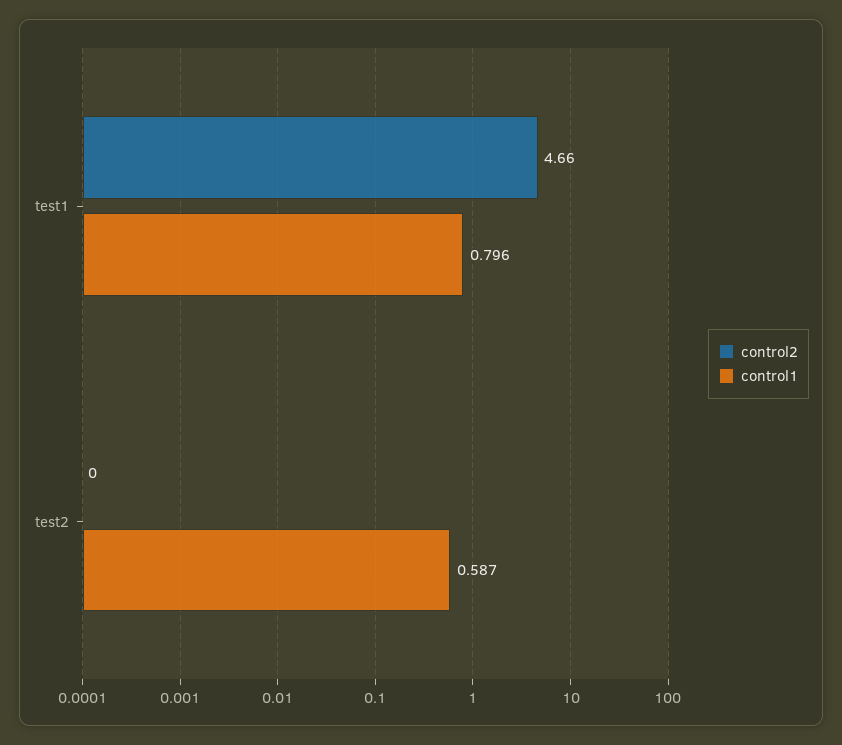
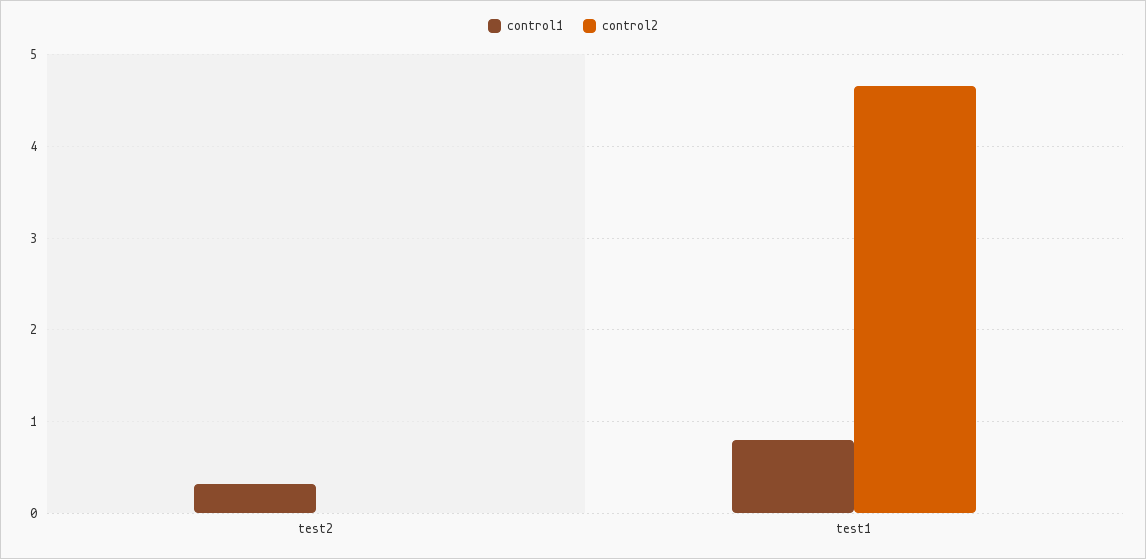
control1, test2: 0.587 -> 0.3

